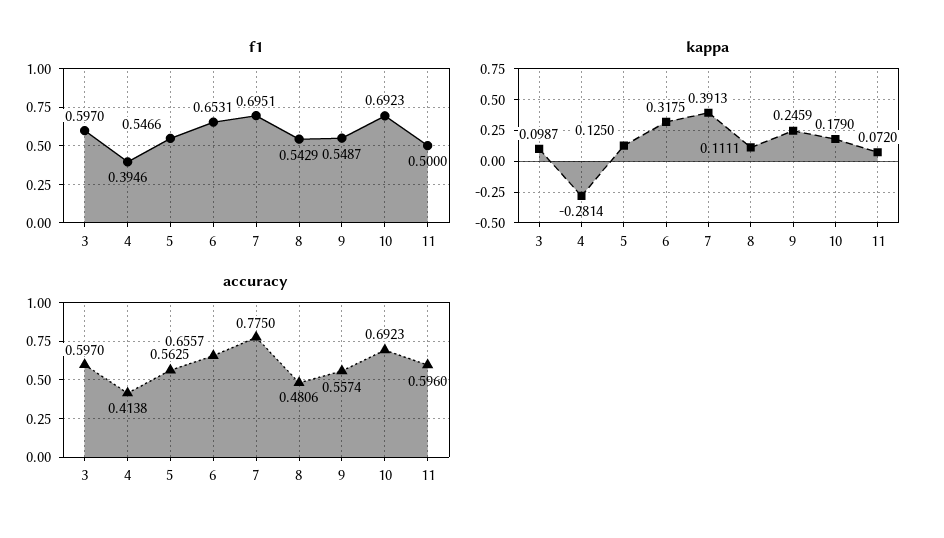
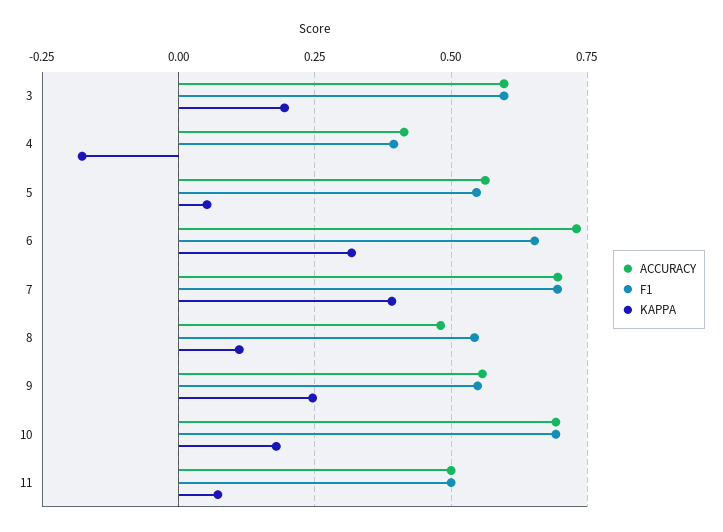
kappa, 3: 0.0987 -> 0.2
kappa, 4: -0.2814 -> -0.175
kappa, 5: 0.125 -> 0.05
accuracy, 6: 0.6557 -> 0.725
accuracy, 7: 0.775 -> 0.7
accuracy, 11: 0.596 -> 0.5

